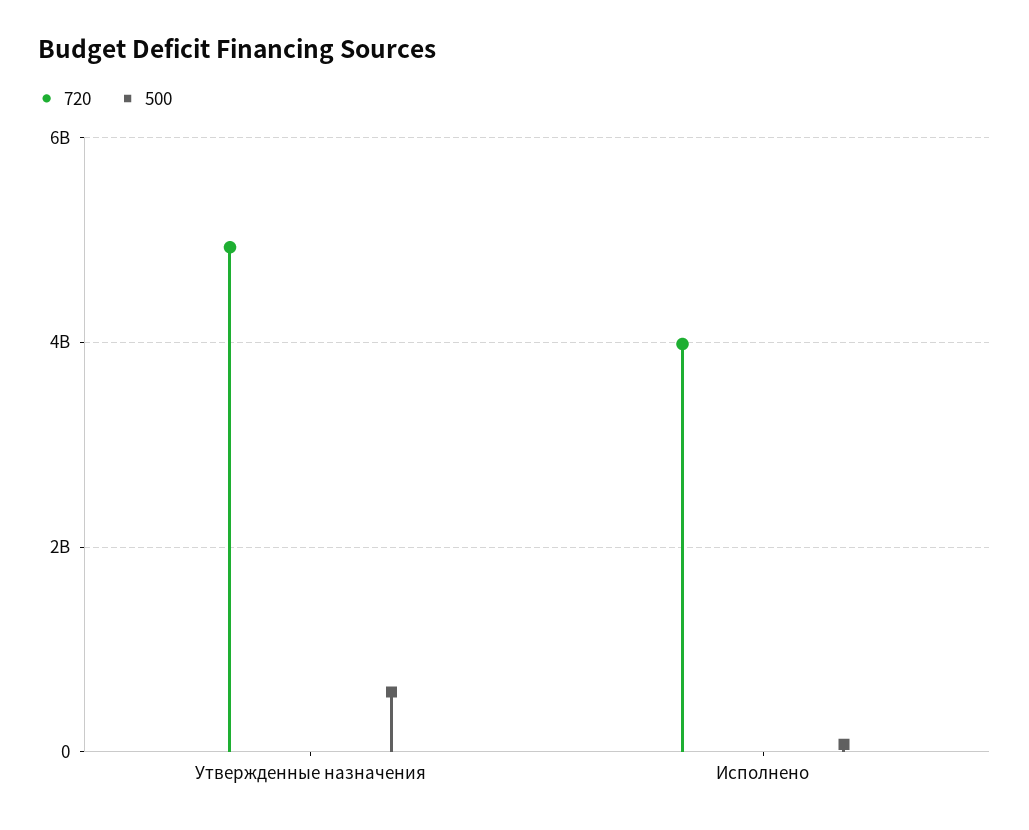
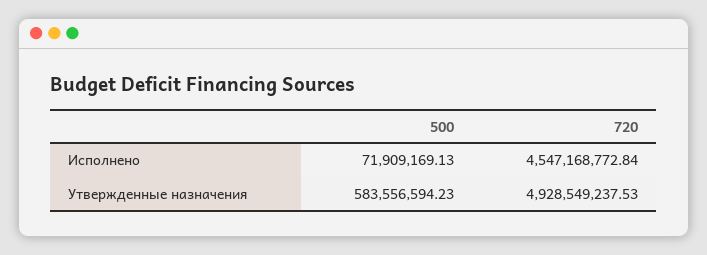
720, Исполнено: 4000000000 -> 4547168772.84

